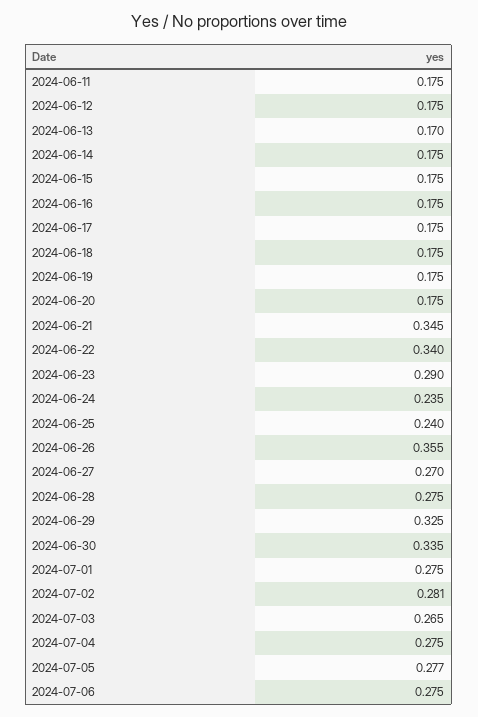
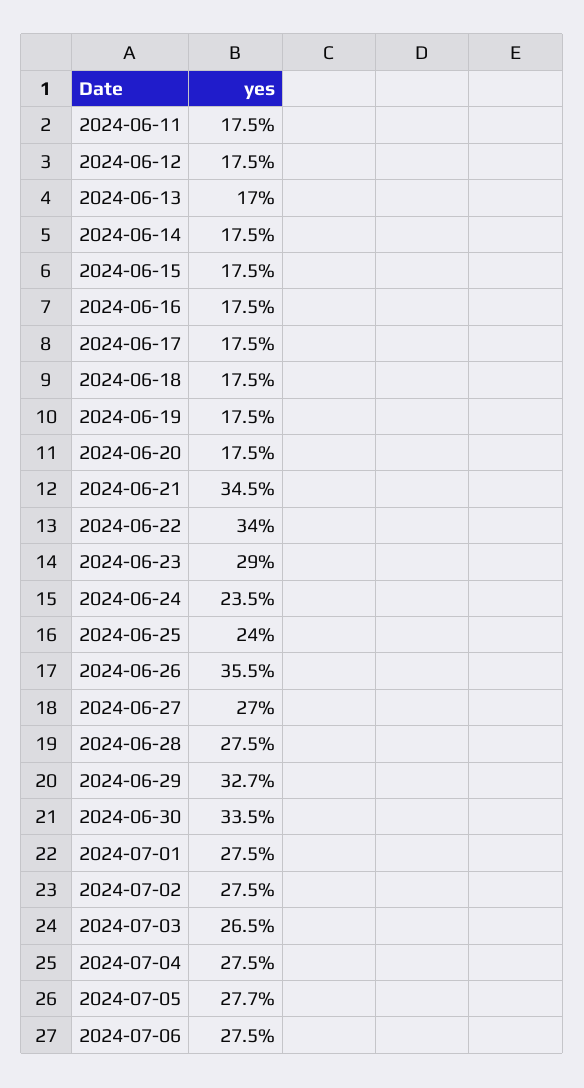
2024-06-29: 0.325 -> 0.327
2024-07-02: 0.281 -> 0.275

